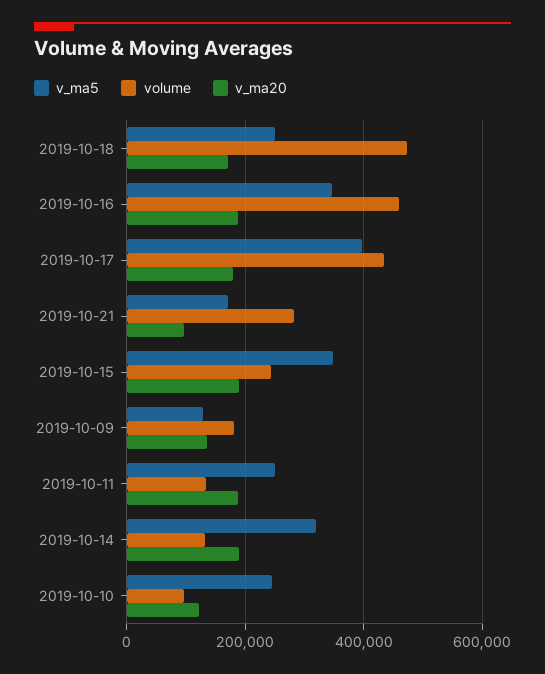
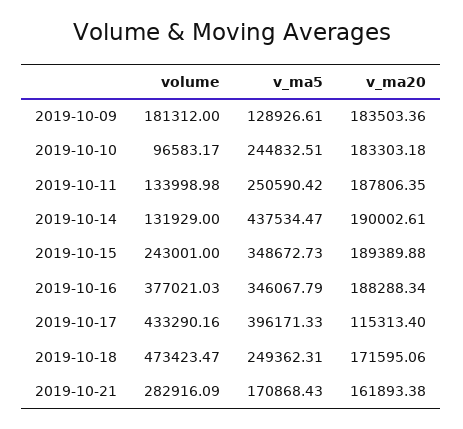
volume, 2019-10-16: 460000 -> 377021.03
v_ma20, 2019-10-17: 180000 -> 115313.4
v_ma20, 2019-10-21: 100000 -> 161893.38
v_ma20, 2019-10-09: 140000 -> 183503.36
v_ma5, 2019-10-14: 320000 -> 437534.47
v_ma20, 2019-10-10: 120000 -> 183303.18

